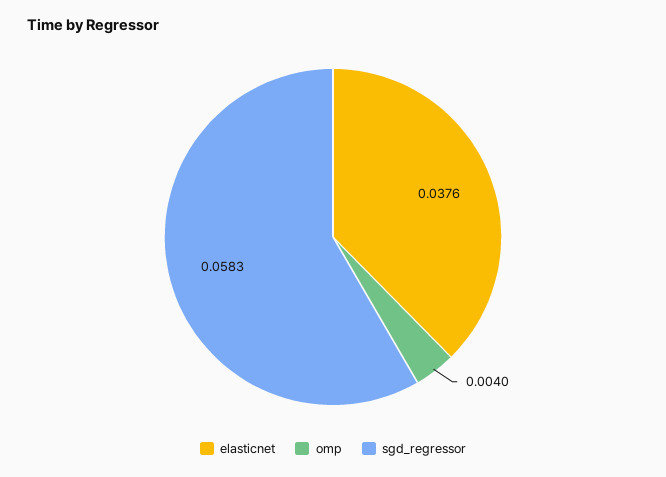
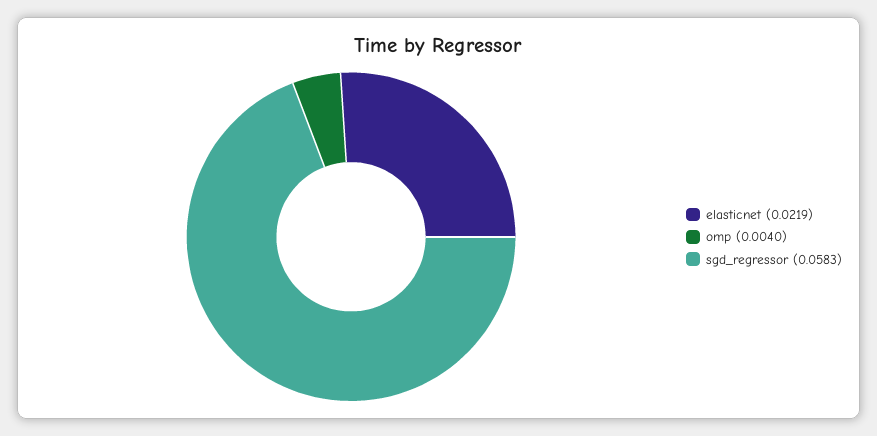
elasticnet: 0.0376 -> 0.0219

